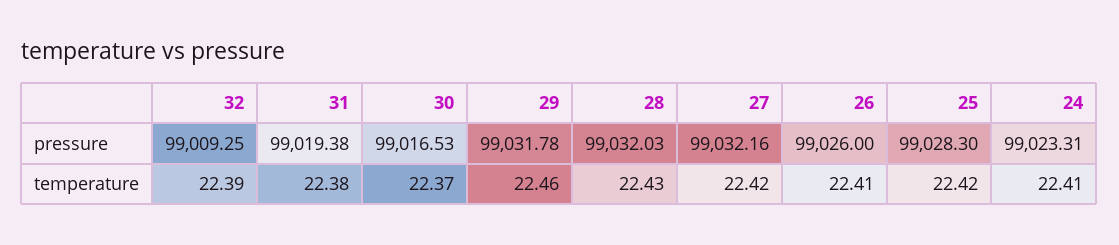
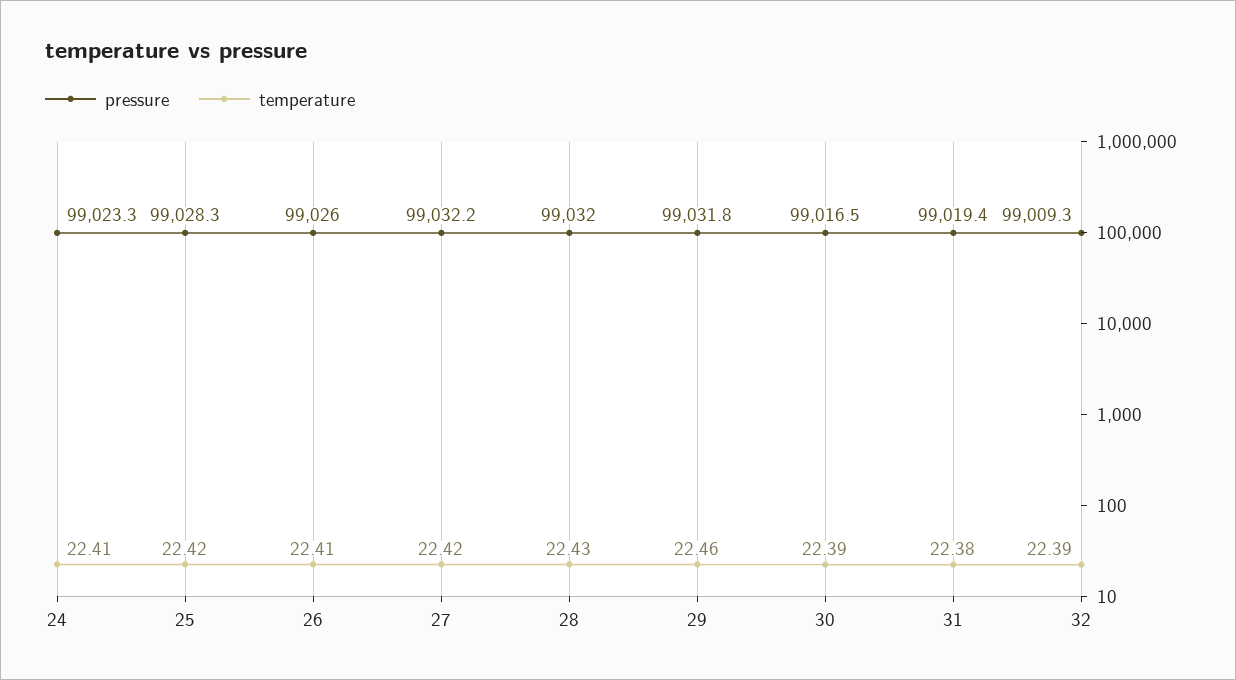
temperature, 30: 22.37 -> 22.39

